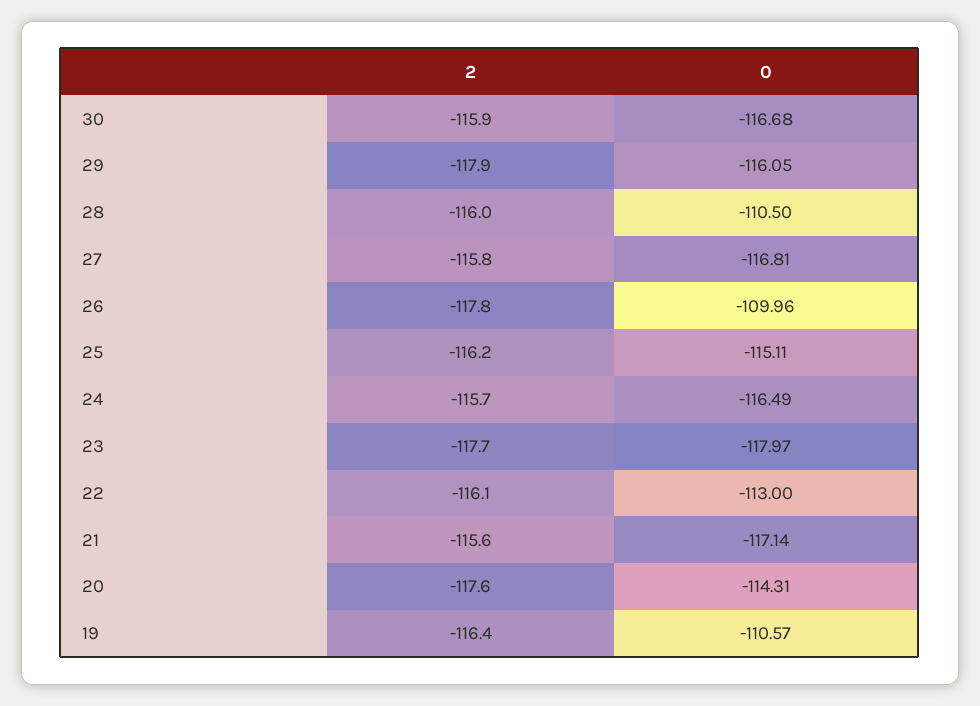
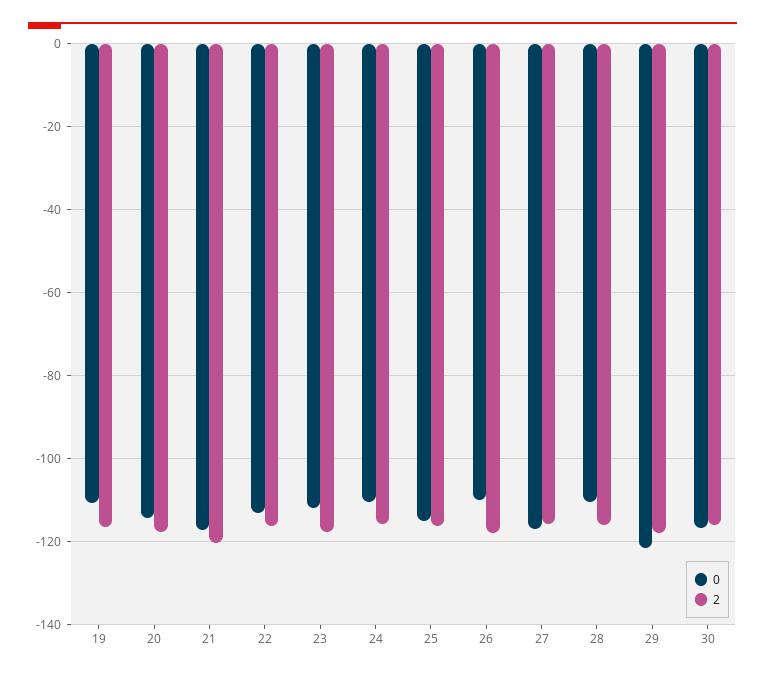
0, 29: -116.05 -> -122
0, 24: -116.49 -> -110
0, 23: -117.97 -> -112
2, 21: -115.6 -> -120

